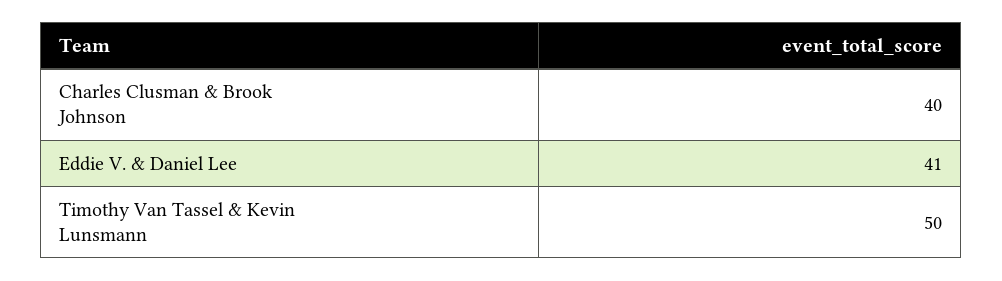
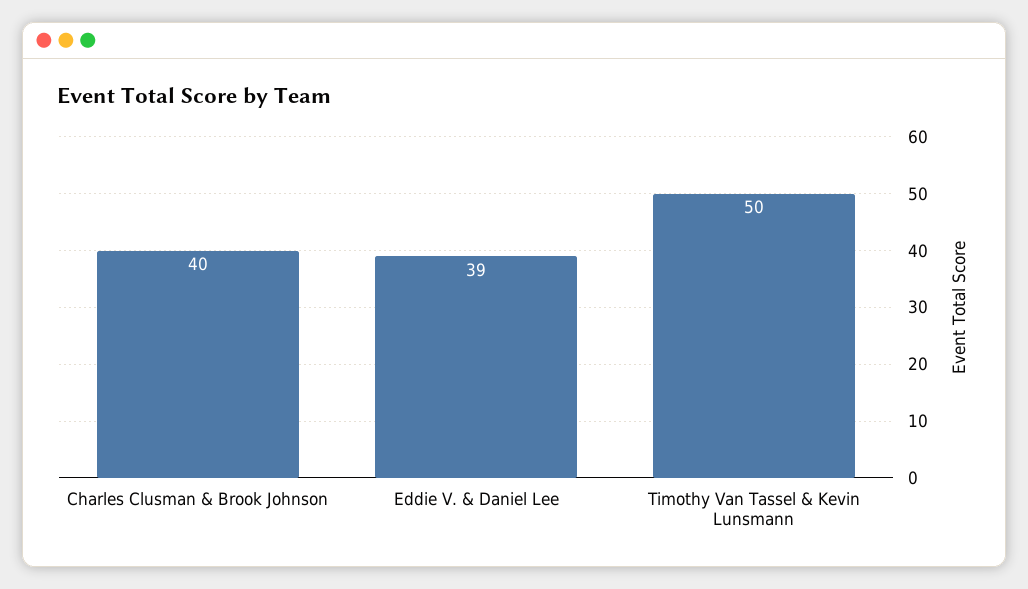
Eddie V. & Daniel Lee: 41 -> 39

